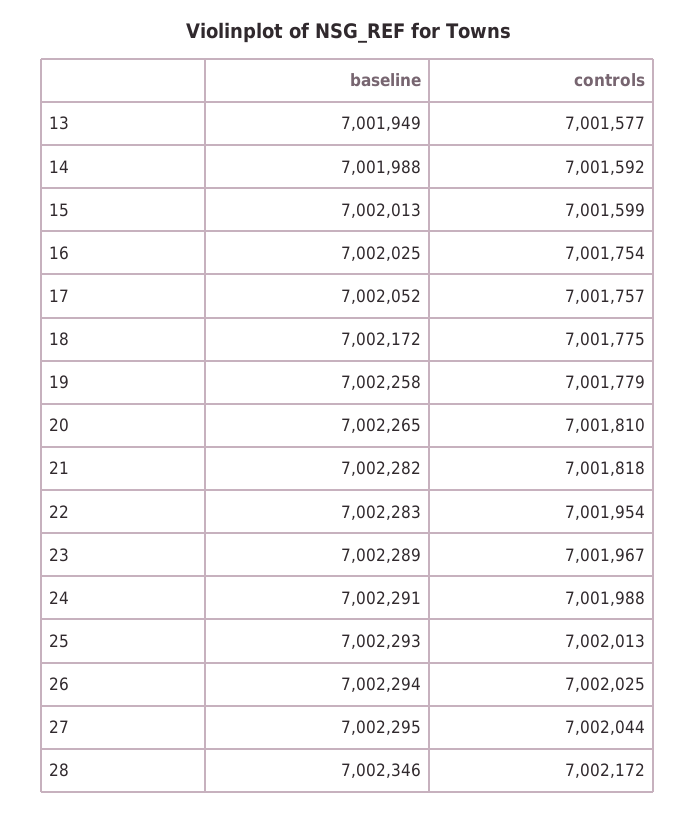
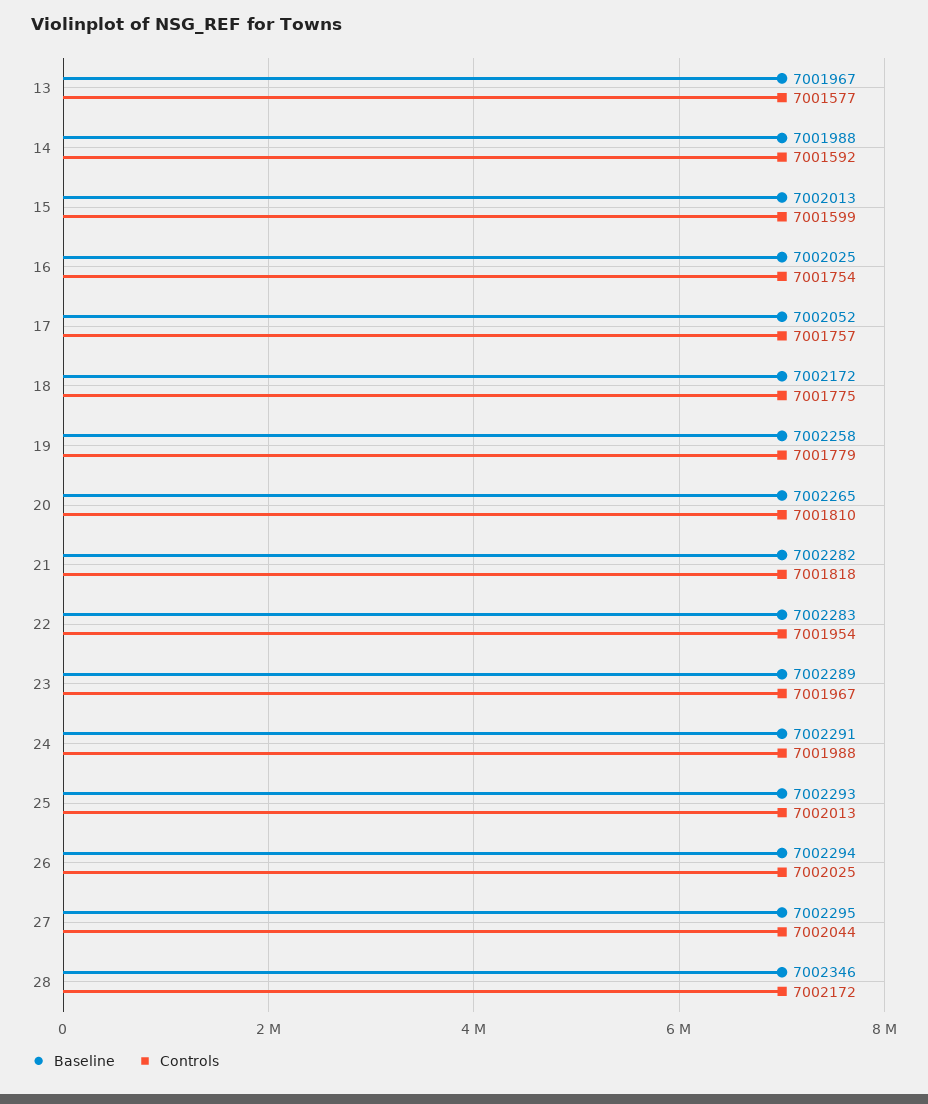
baseline, 13: 7001949 -> 7001967

